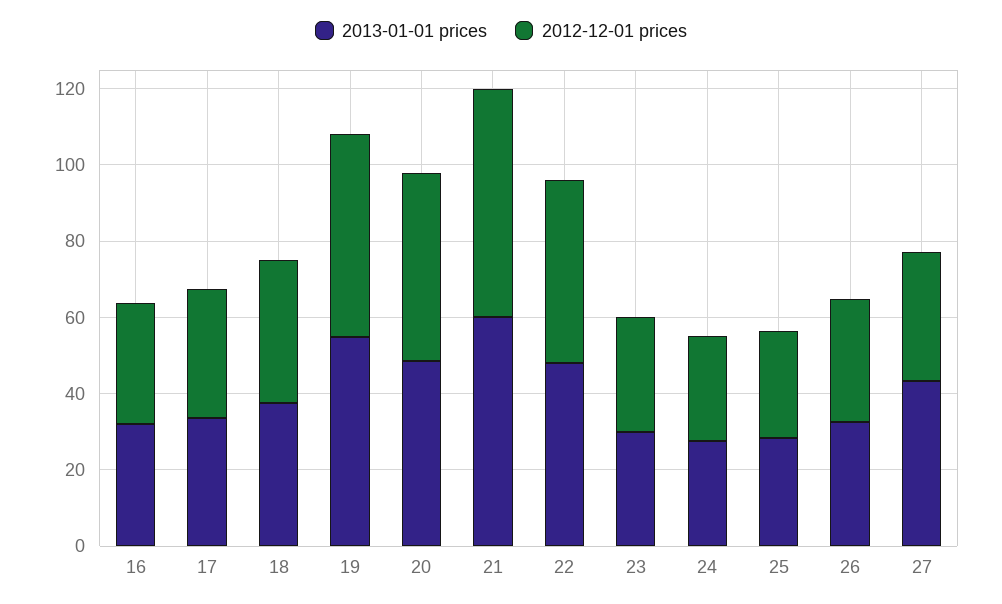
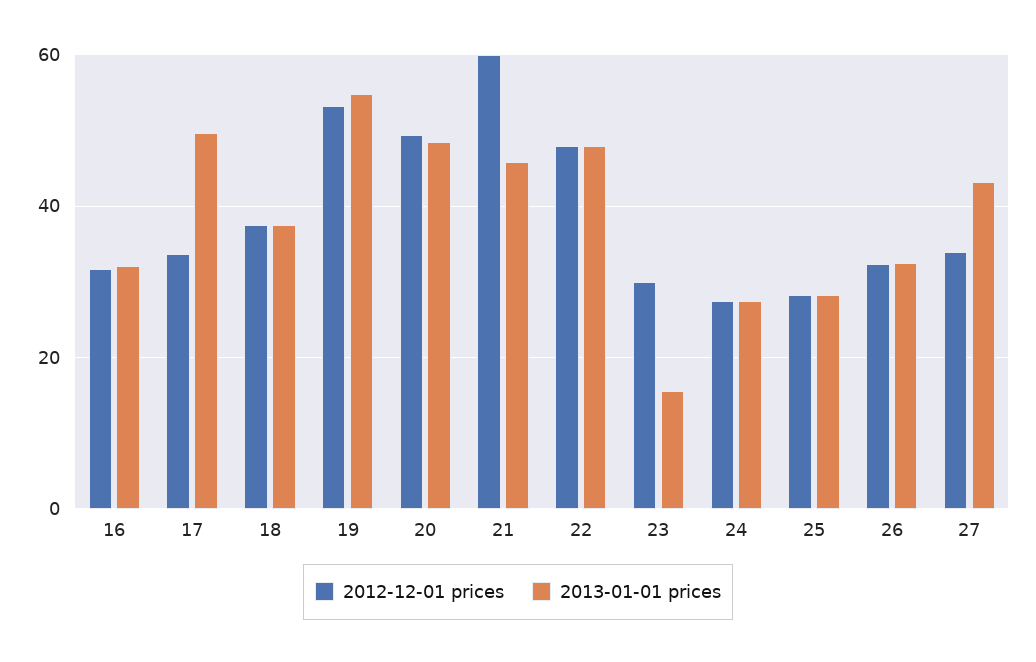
2013-01-01 prices, 17: 35 -> 50
2013-01-01 prices, 21: 60 -> 46
2013-01-01 prices, 23: 30 -> 16

